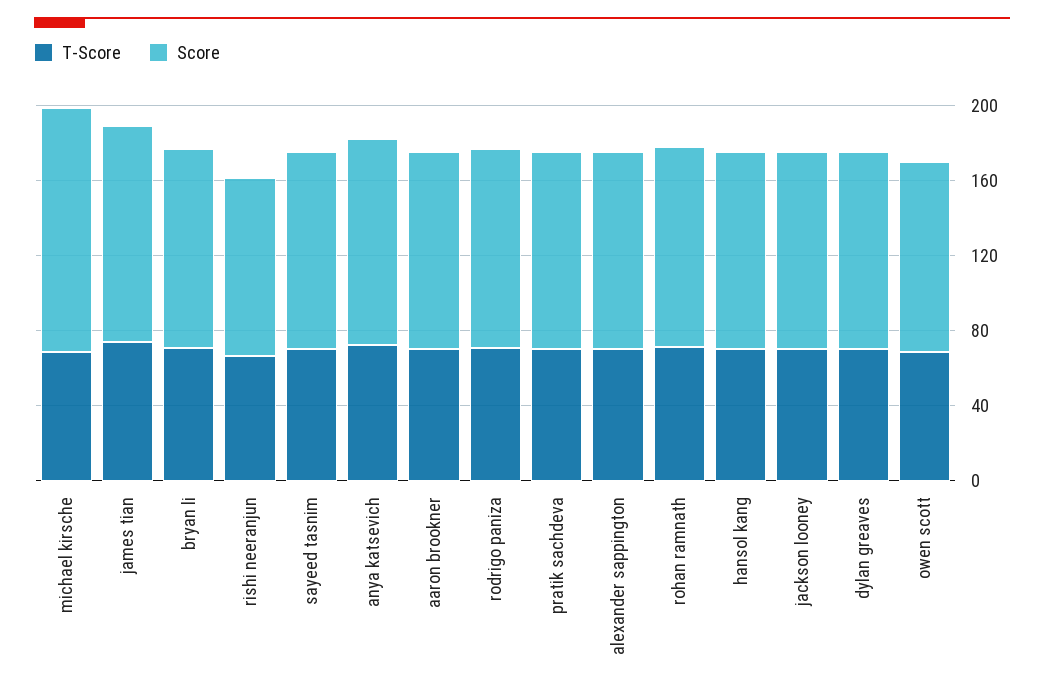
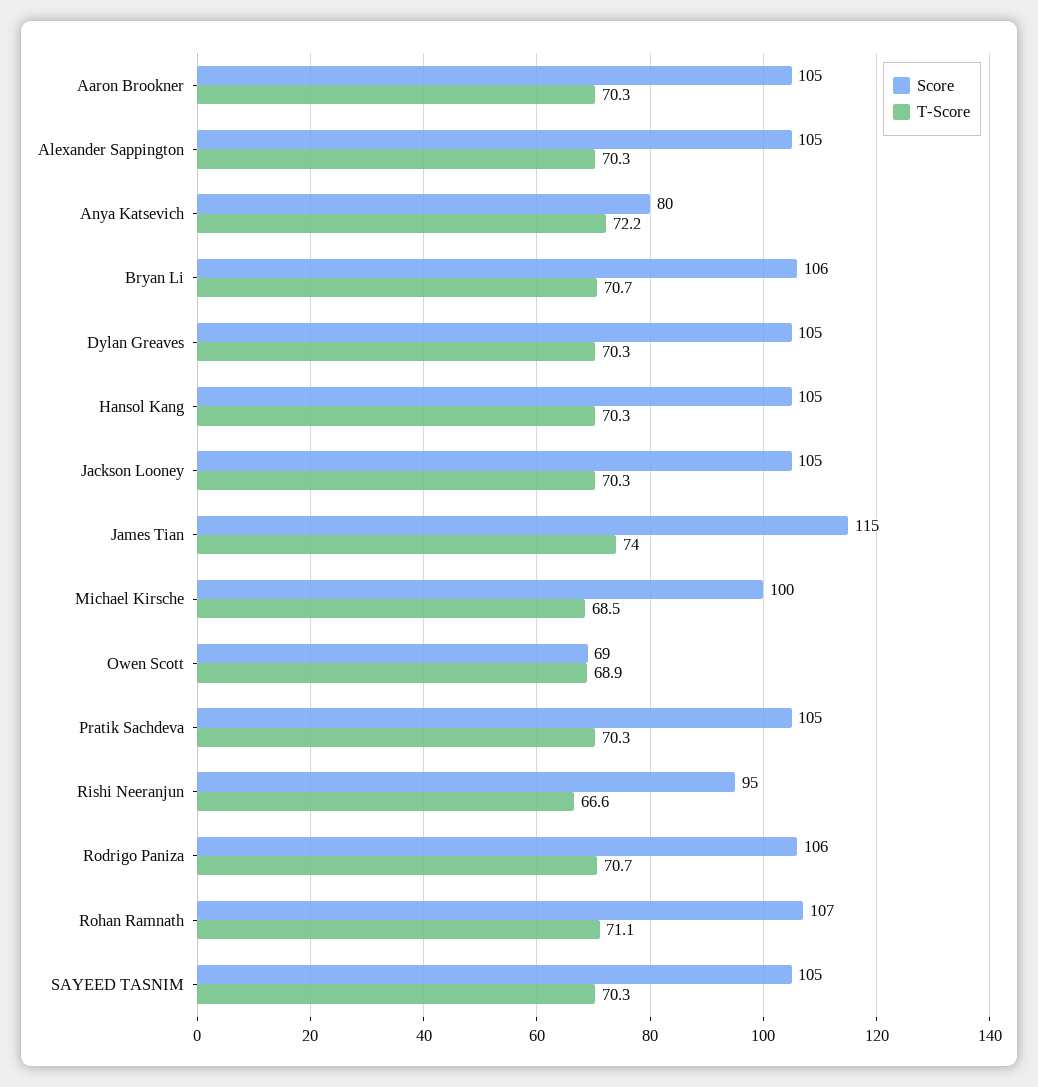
Score, michael kirsche: 130 -> 100
Score, anya katsevich: 110 -> 80
Score, owen scott: 100 -> 69

